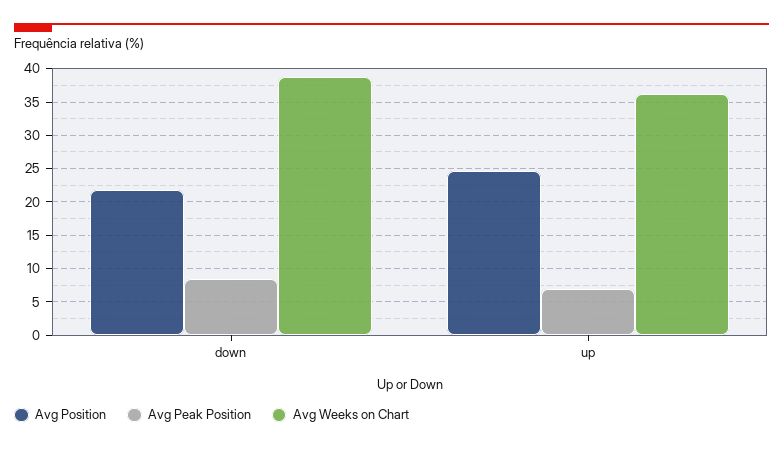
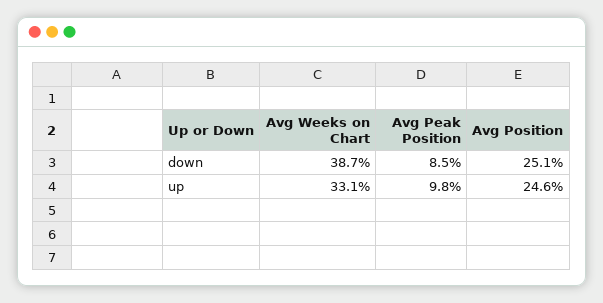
Avg Position, down: 22 -> 25.1
Avg Peak Position, up: 7 -> 9.8
Avg Weeks on Chart, up: 36 -> 33.1

